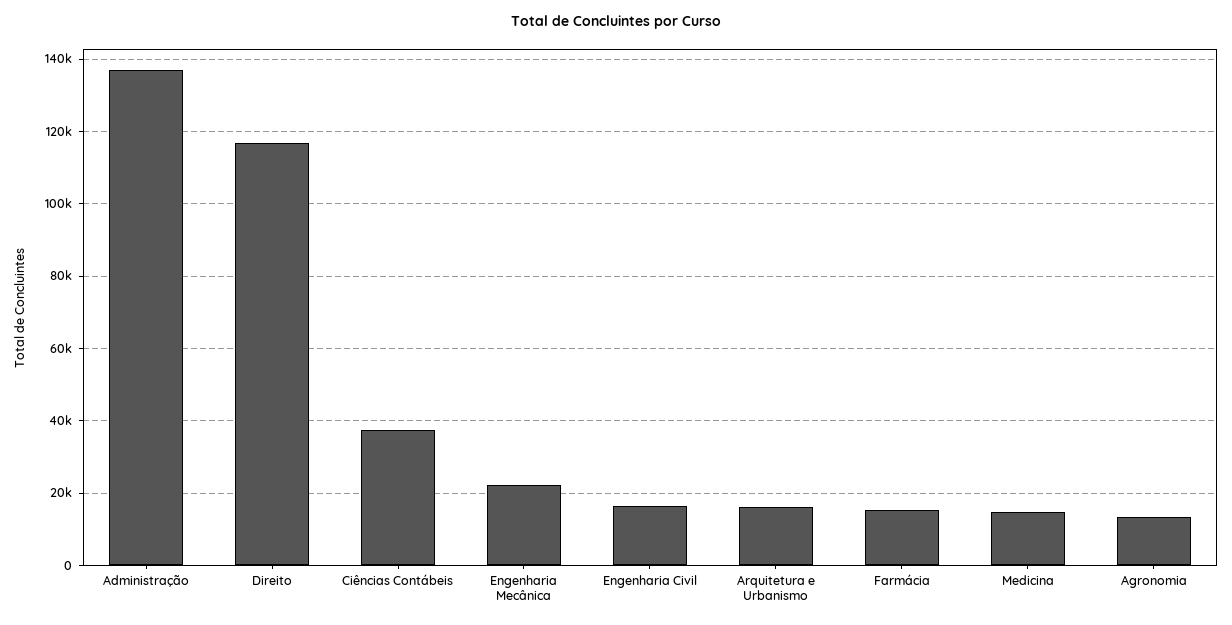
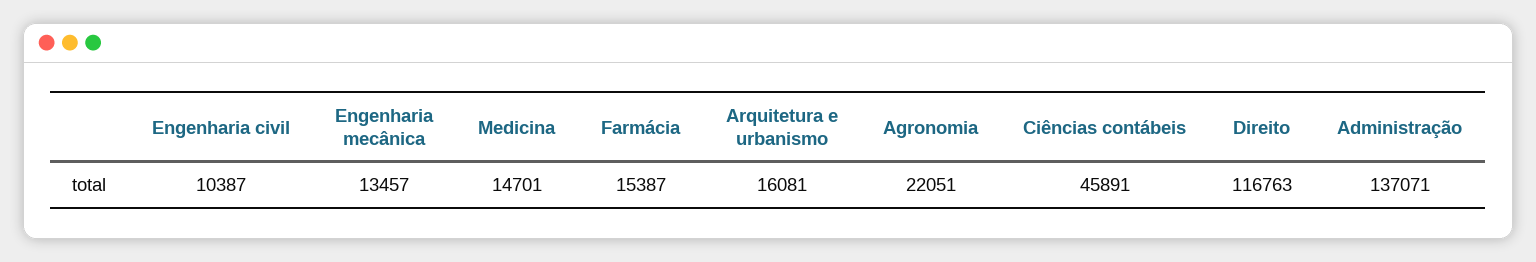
Ciências Contábeis: 38000 -> 45891
Engenharia Mecânica: 22000 -> 13457
Engenharia Civil: 16000 -> 10387
Agronomia: 14000 -> 22051

